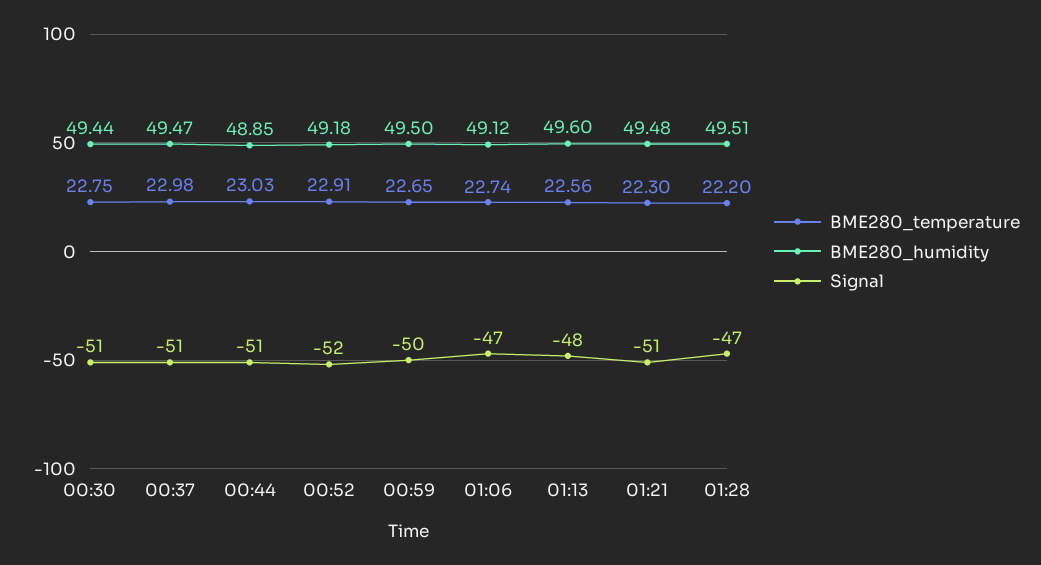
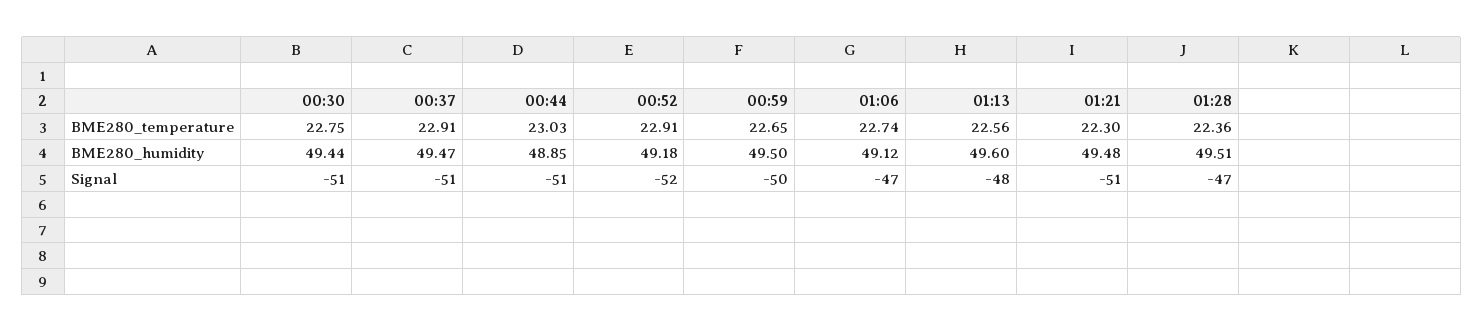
BME280_temperature, 00:37: 22.98 -> 22.91
BME280_temperature, 01:28: 22.2 -> 22.36

